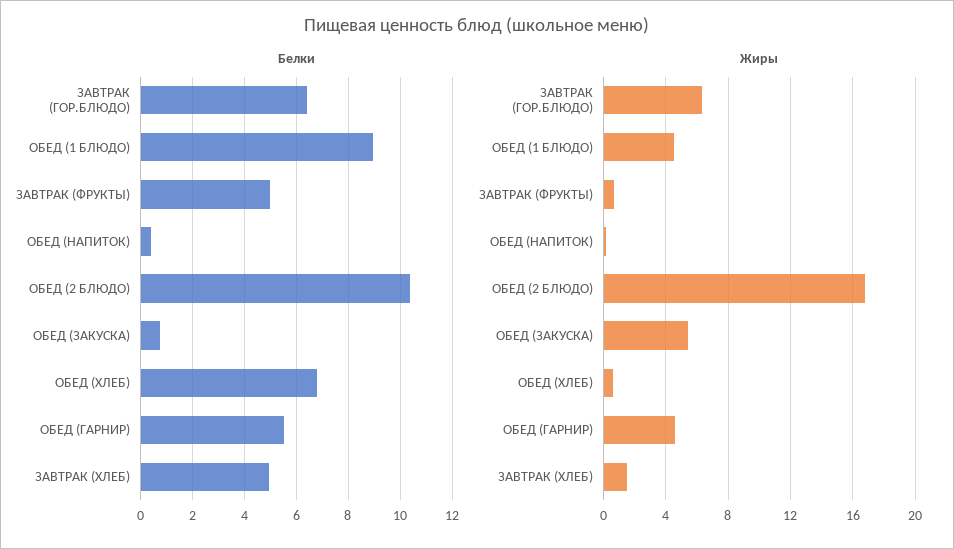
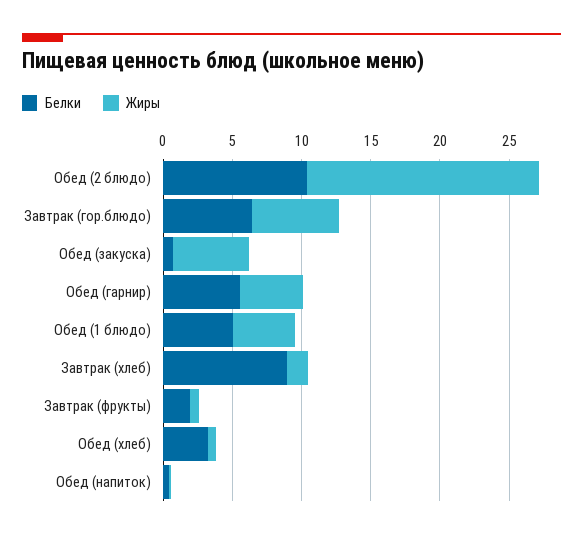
Белки, ОБЕД (1 БЛЮДО): 9 -> 5
Белки, ЗАВТРАК (ФРУКТЫ): 5 -> 2
Белки, ОБЕД (ХЛЕБ): 6.75 -> 3
Белки, ЗАВТРАК (ХЛЕБ): 5 -> 9

